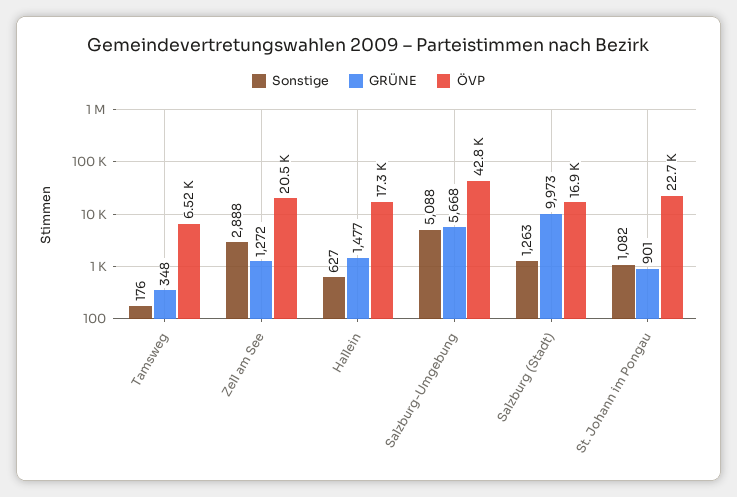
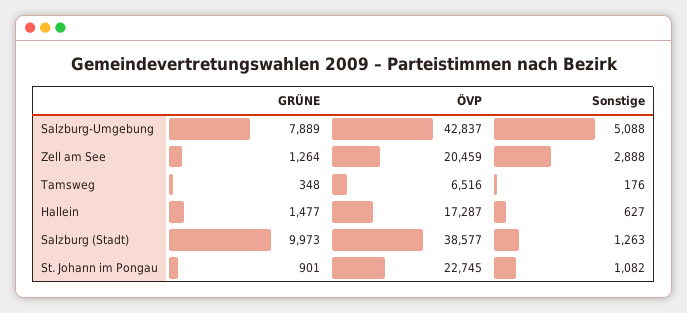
GRÜNE, Zell am See: 1272 -> 1264
GRÜNE, Salzburg-Umgebung: 5668 -> 7889
ÖVP, Salzburg (Stadt): 16900 -> 38577

